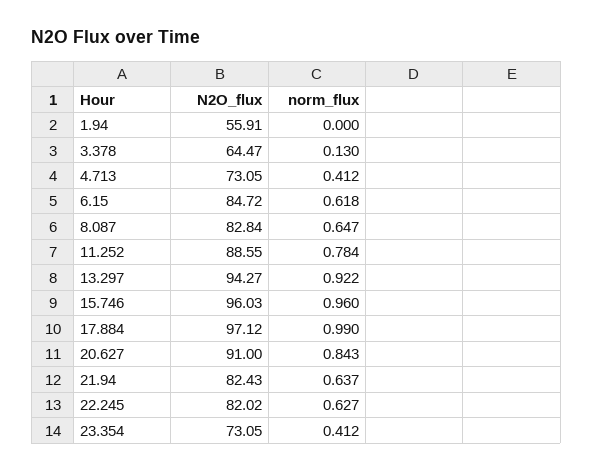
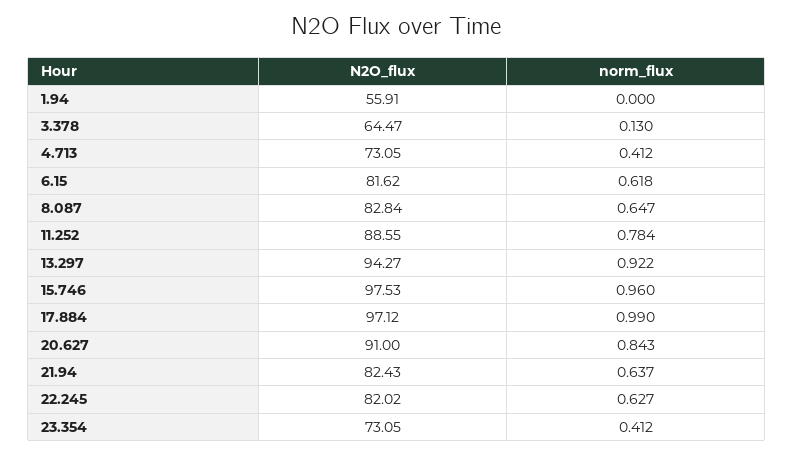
N2O_flux, 6.15: 84.72 -> 81.62
N2O_flux, 15.746: 96.03 -> 97.53

